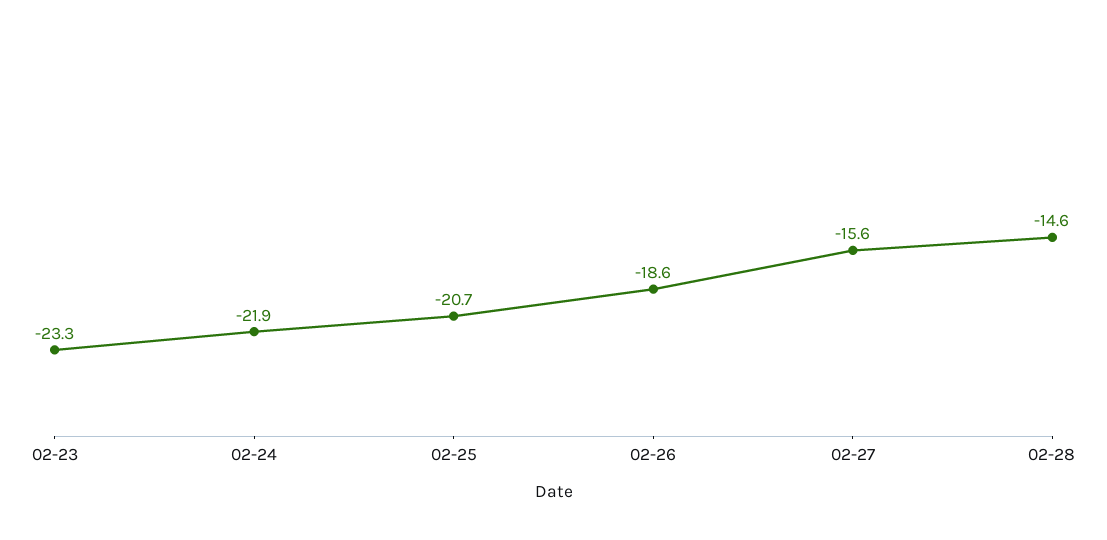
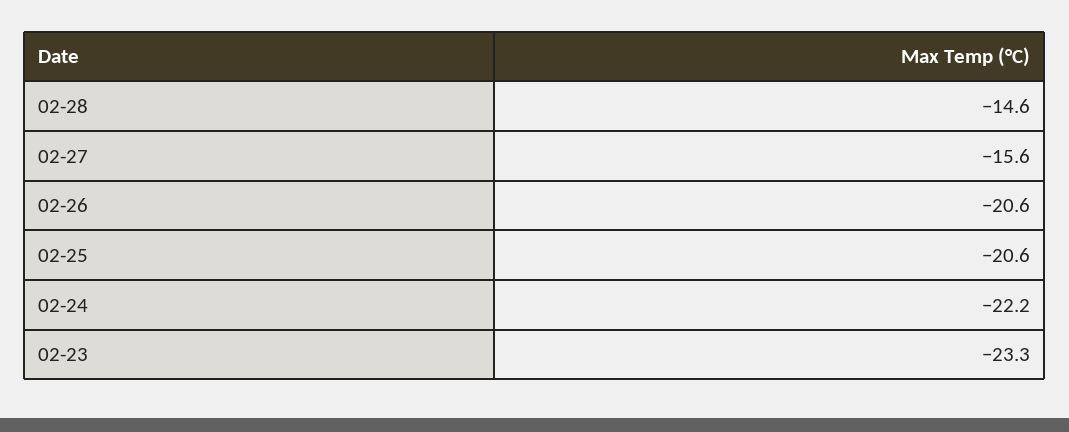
02-24: -21.9 -> -22.2
02-25: -20.7 -> -20.6
02-26: -18.6 -> -20.6

